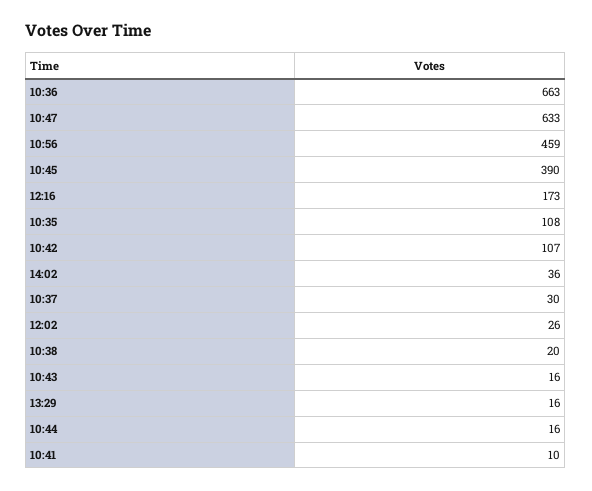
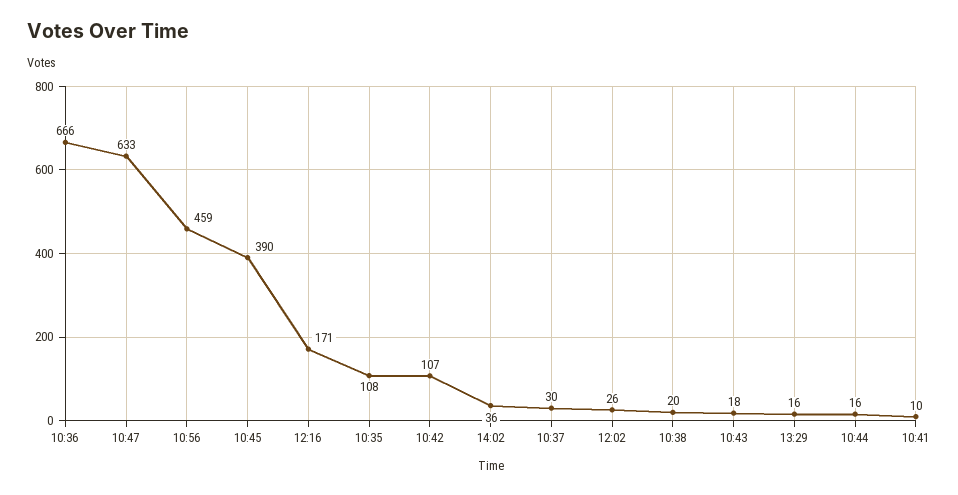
10:36: 663 -> 666
12:16: 173 -> 171
10:43: 16 -> 18

